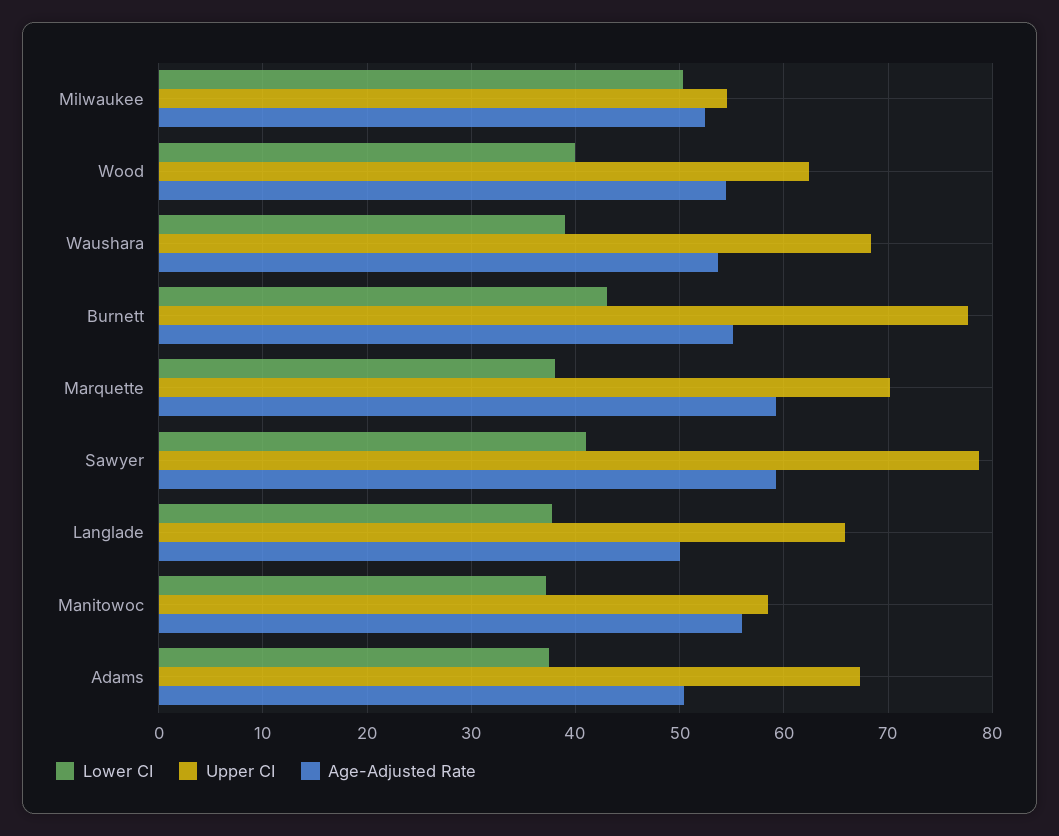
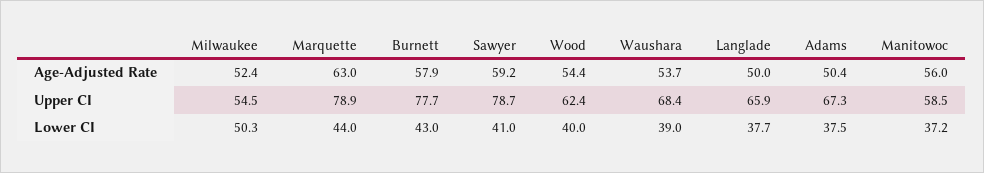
Age-Adjusted Rate, Burnett: 55 -> 57.9
Lower CI, Marquette: 38 -> 44
Upper CI, Marquette: 70 -> 78.9
Age-Adjusted Rate, Marquette: 59 -> 63

